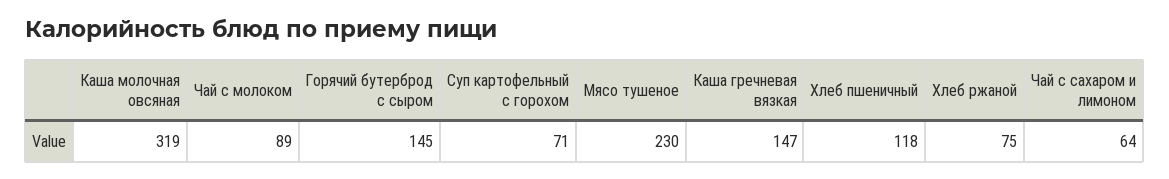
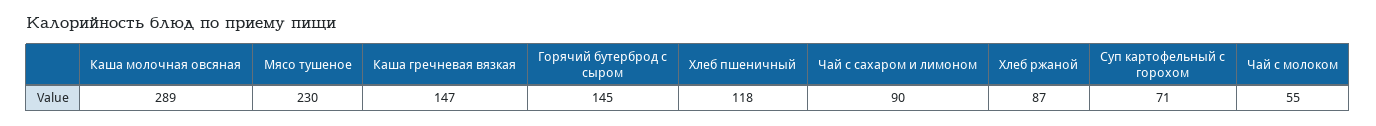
Каша молочная овсяная: 319 -> 289
Чай с молоком: 89 -> 55
Хлеб ржаной: 75 -> 87
Чай с сахаром и лимоном: 64 -> 90

